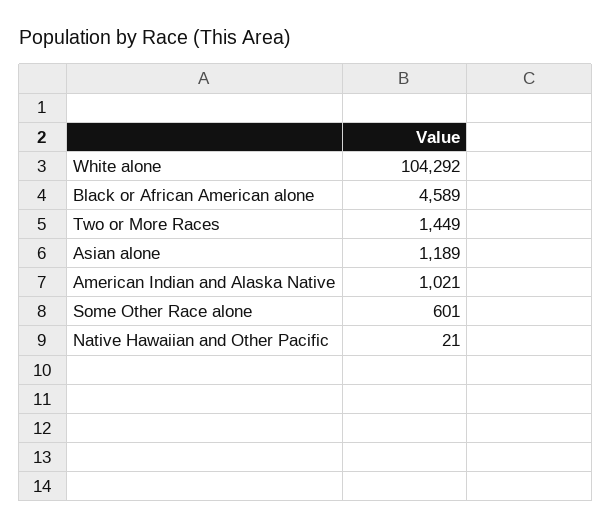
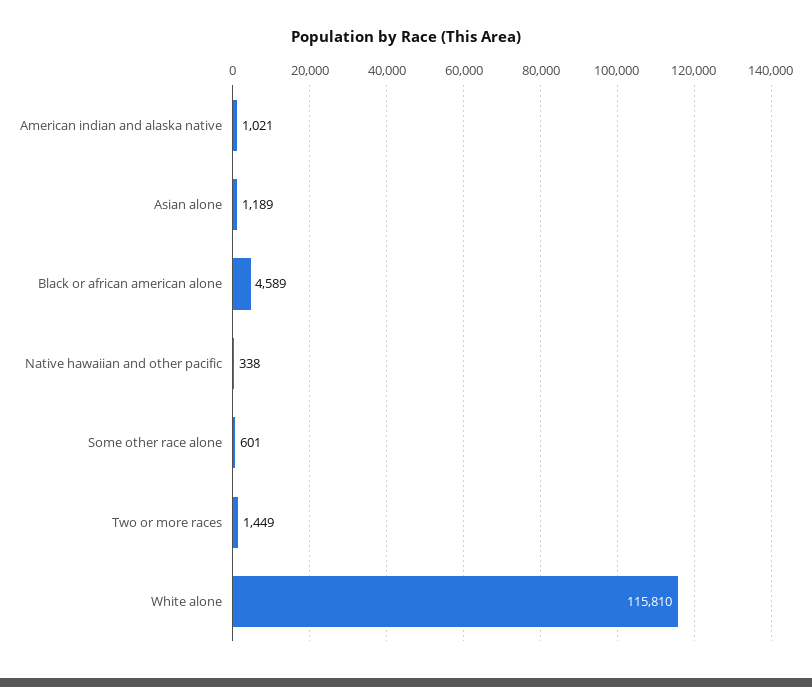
White alone: 104292 -> 115810
Native Hawaiian and Other Pacific: 21 -> 338

